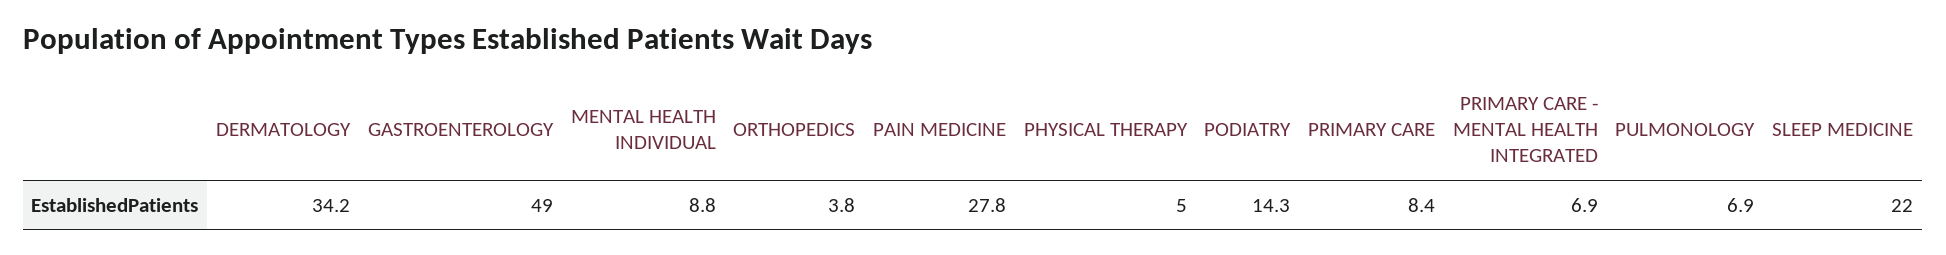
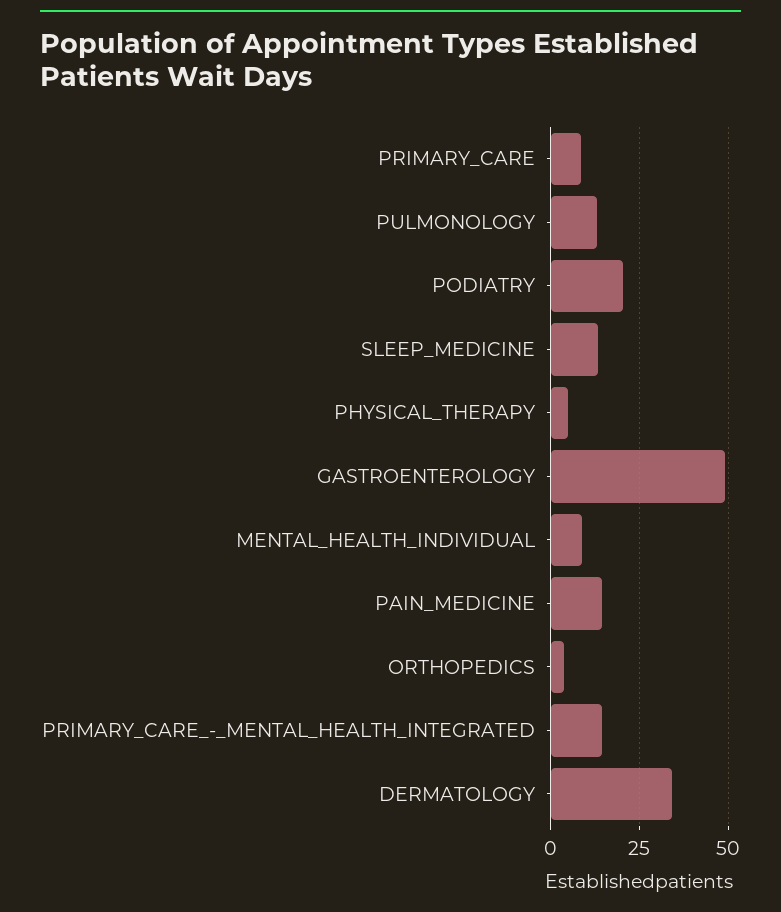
PAIN MEDICINE: 27.8 -> 15
PODIATRY: 14.3 -> 20
PRIMARY CARE - MENTAL HEALTH INTEGRATED: 6.9 -> 15
PULMONOLOGY: 6.9 -> 12.5
SLEEP MEDICINE: 22 -> 12.5

